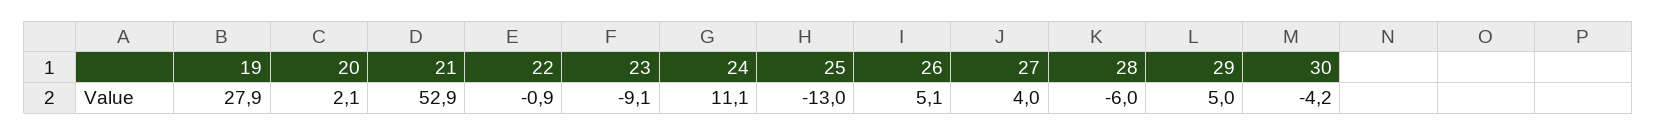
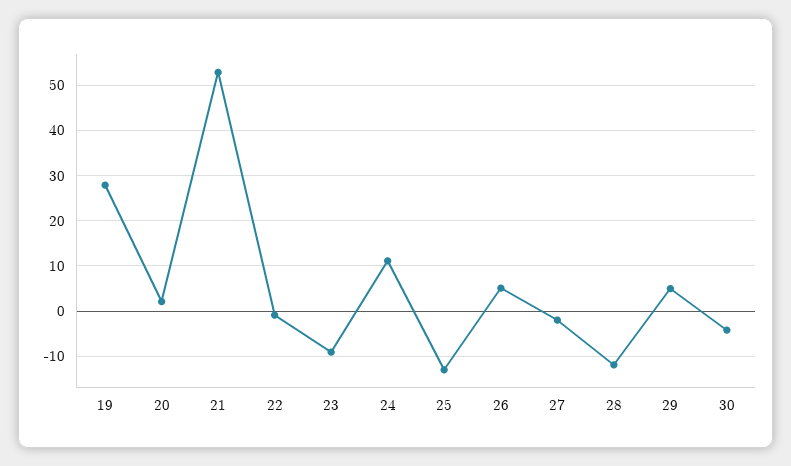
27: 4 -> -2
28: -6 -> -12

